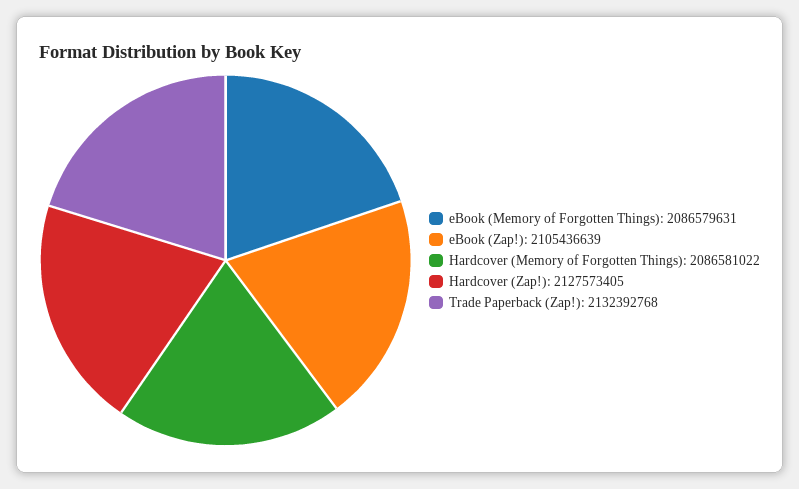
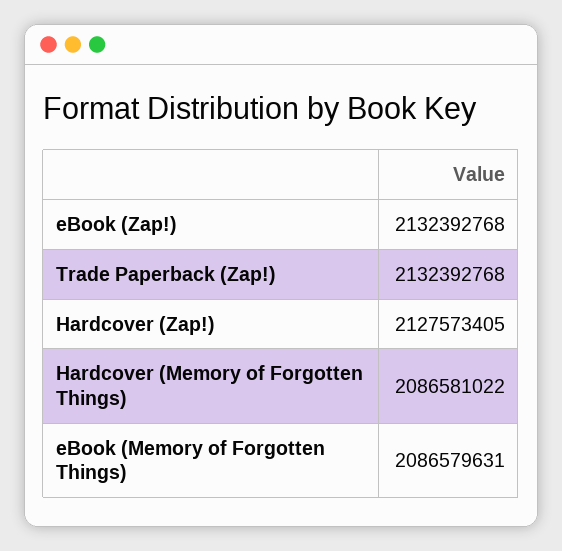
eBook (Zap!): 2105436639 -> 2132392768

